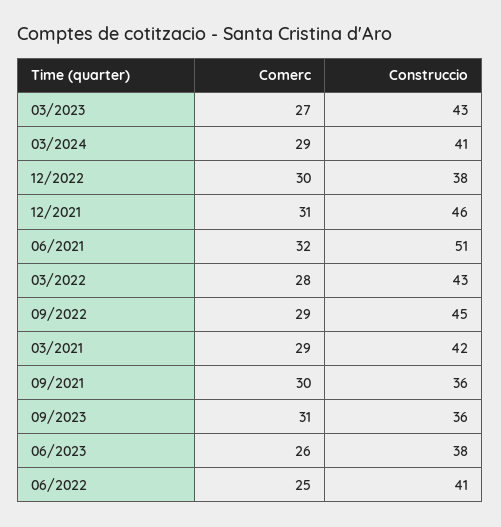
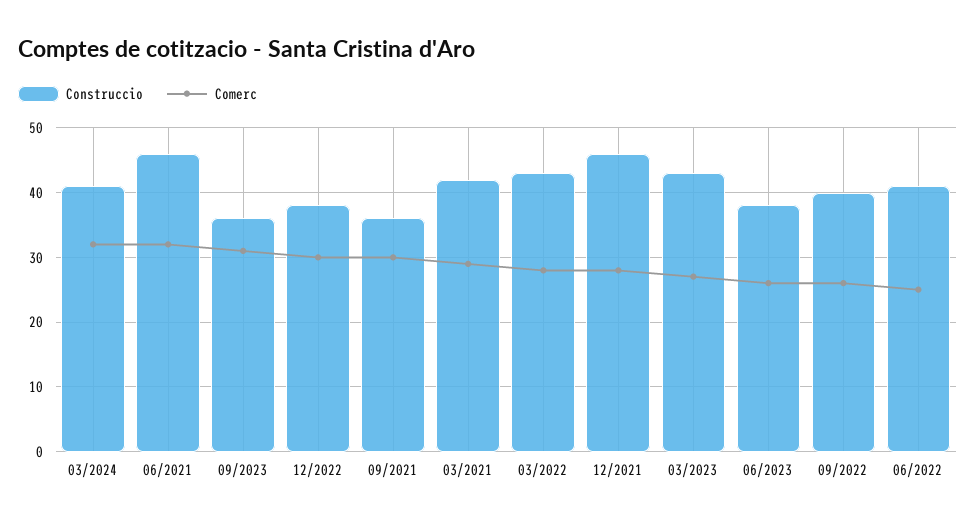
Comerc, 03/2024: 29 -> 32
Comerc, 12/2021: 31 -> 28
Construccio, 06/2021: 51 -> 46
Comerc, 09/2022: 29 -> 26
Construccio, 09/2022: 45 -> 40

